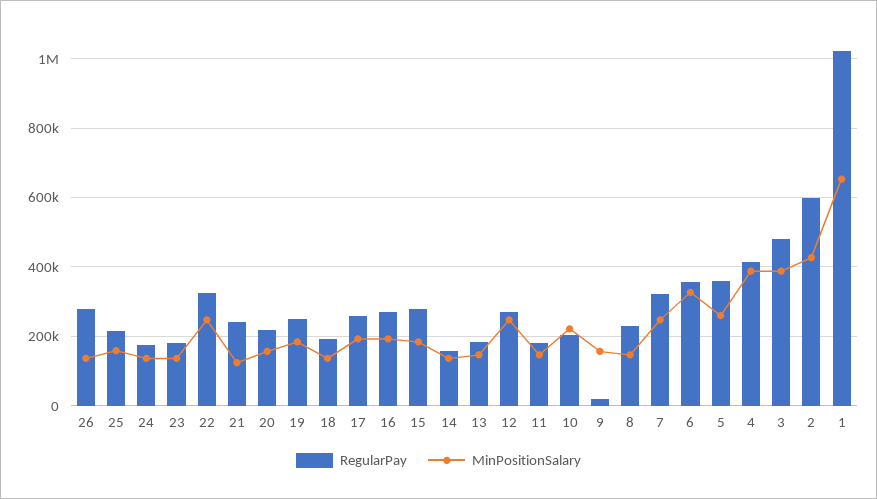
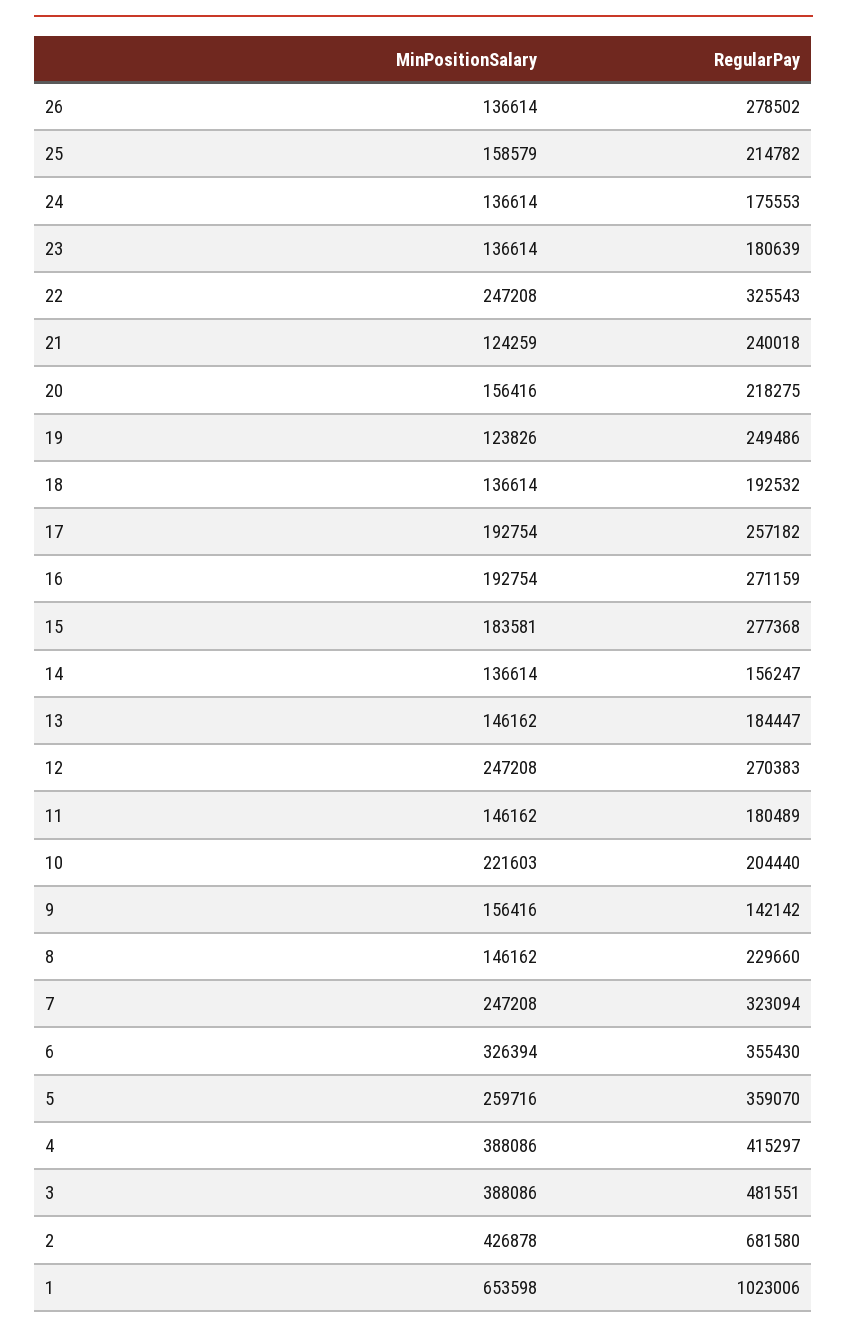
MinPositionSalary, 19: 180000 -> 123826
RegularPay, 9: 20000 -> 142142
RegularPay, 2: 600000 -> 681580

